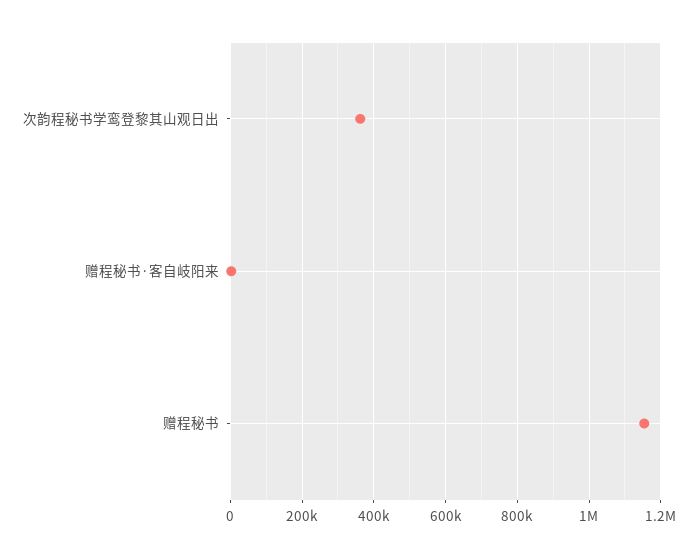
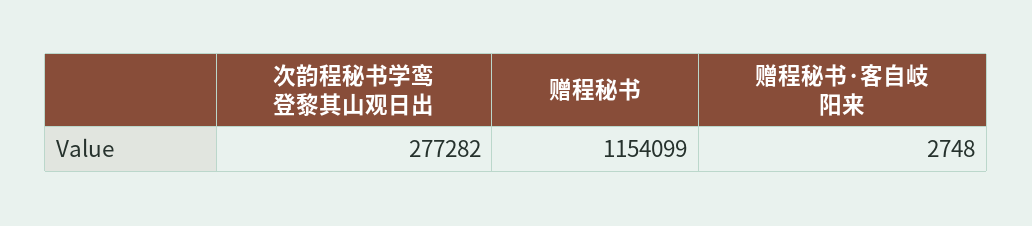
次韵程秘书学鸾登黎其山观日出: 360000 -> 277282

